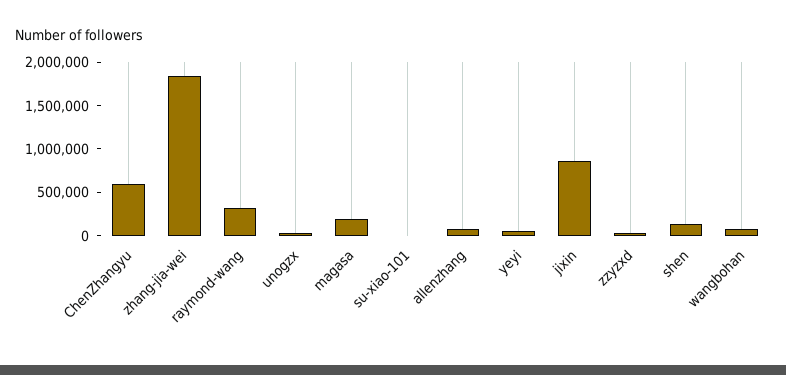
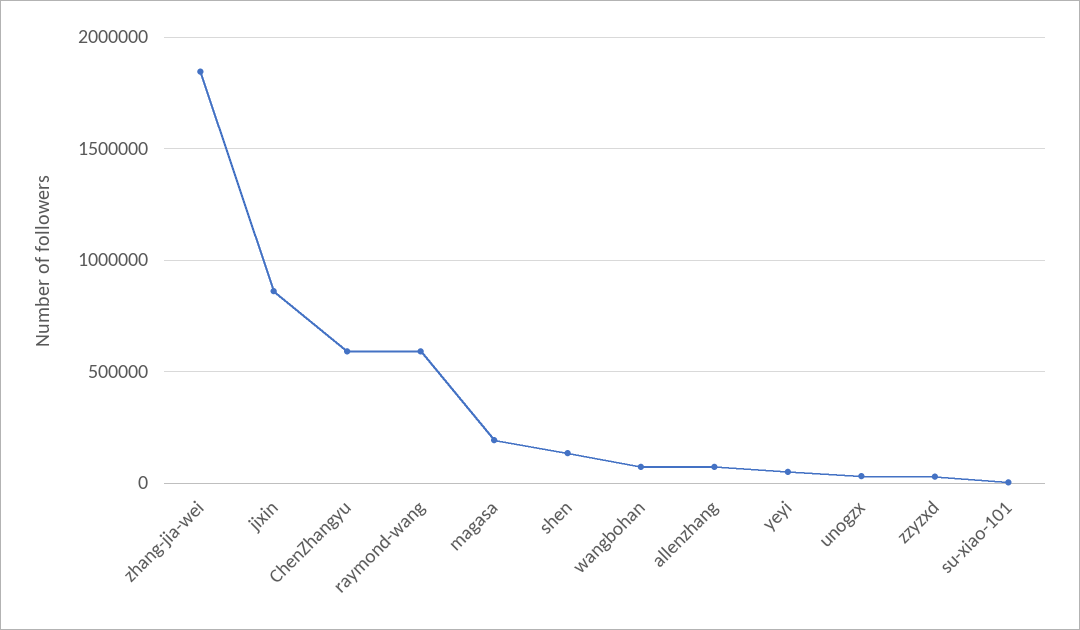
raymond-wang: 300000 -> 600000

